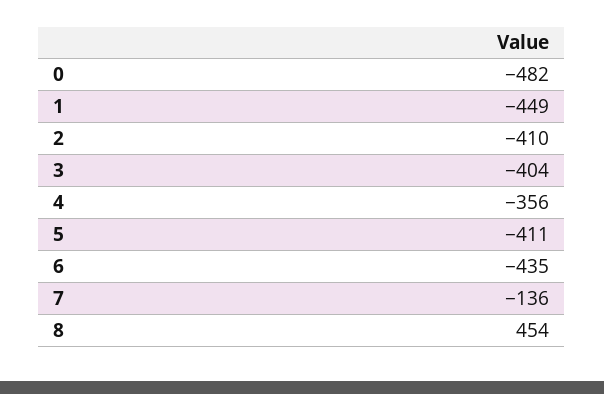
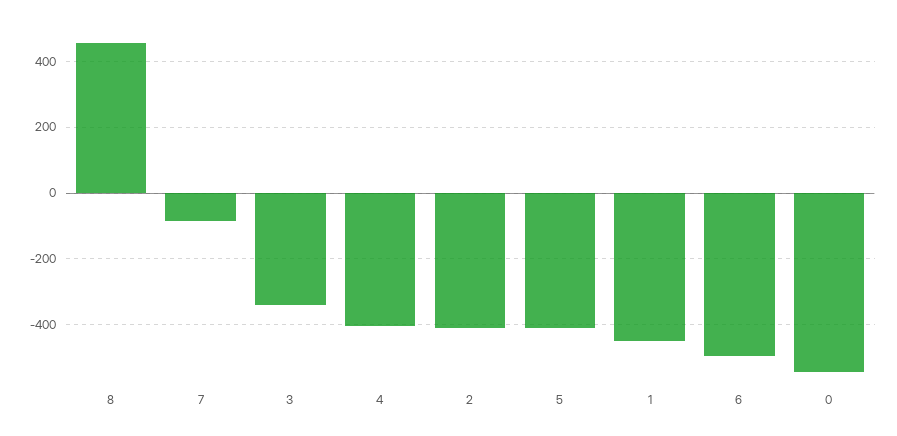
0: -482 -> -540
3: -404 -> -340
4: -356 -> -400
6: -435 -> -500
7: -136 -> -80

